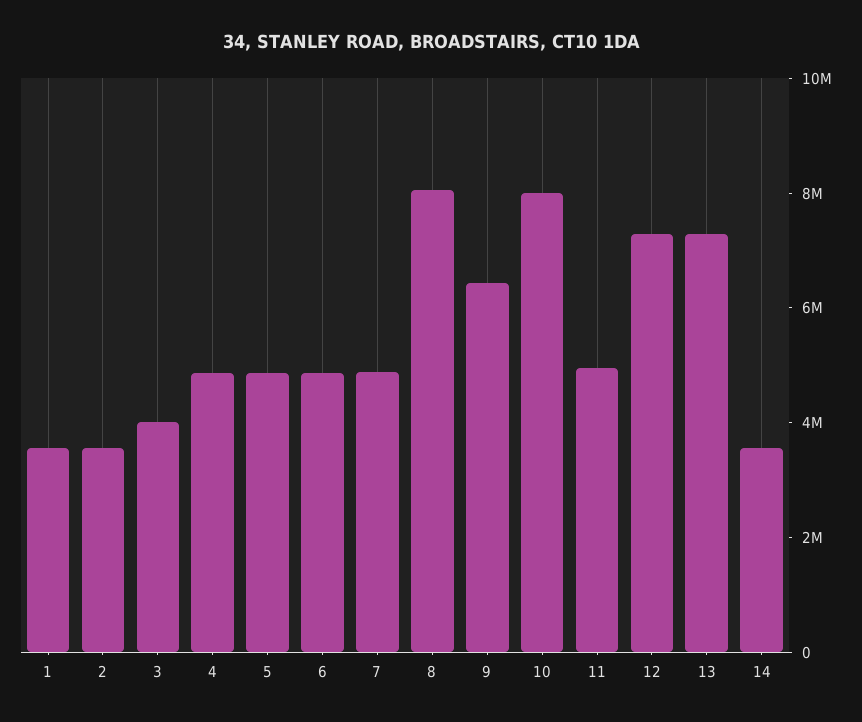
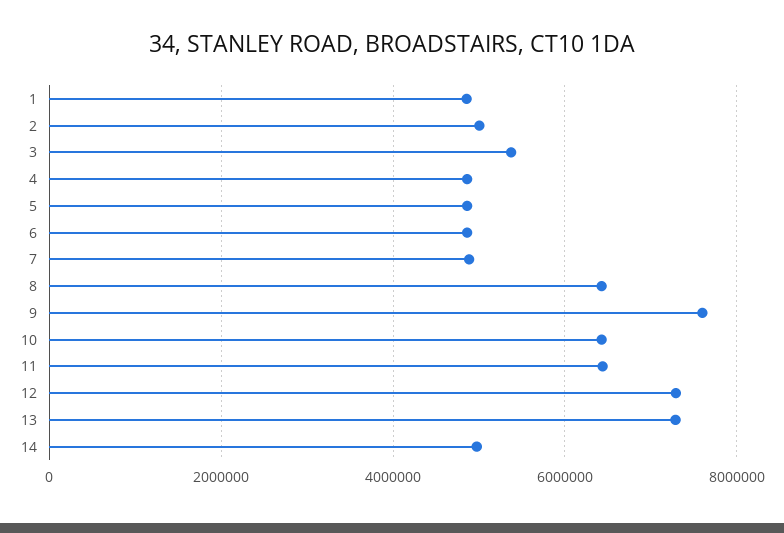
1: 3500000 -> 4800000
2: 3500000 -> 5000000
3: 4000000 -> 5400000
8: 8000000 -> 6400000
9: 6500000 -> 7600000
10: 8000000 -> 6400000
11: 5000000 -> 6400000
14: 3500000 -> 5000000

